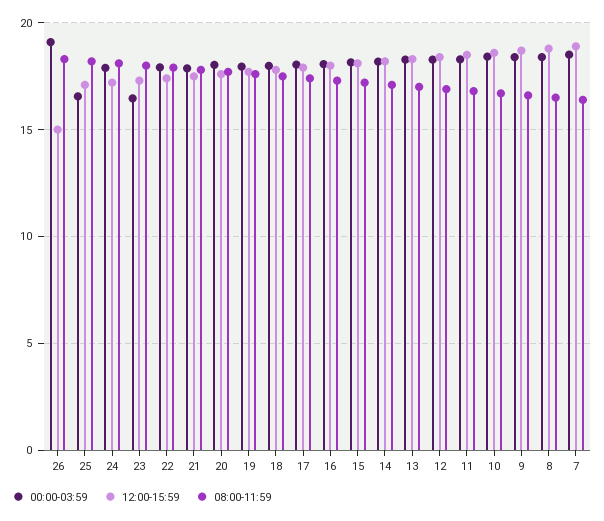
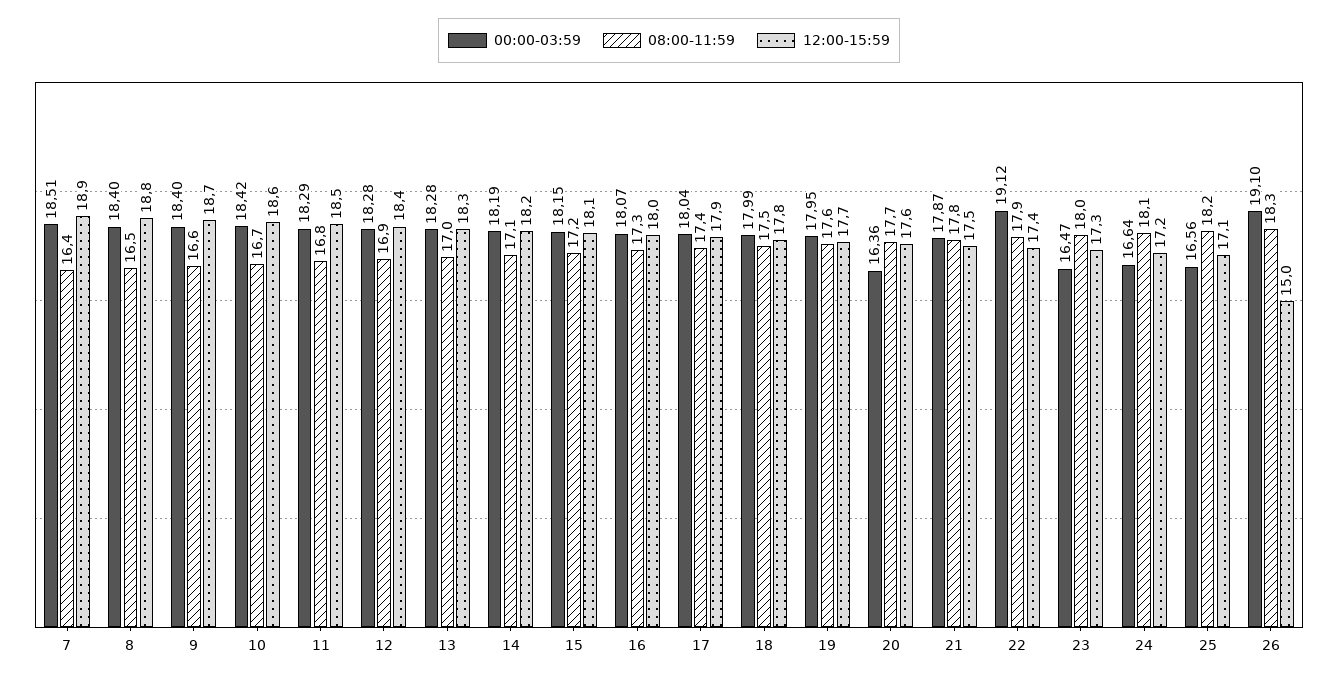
00:00-03:59, 24: 18 -> 16.64
00:00-03:59, 22: 18 -> 19.12
00:00-03:59, 20: 18 -> 16.36

